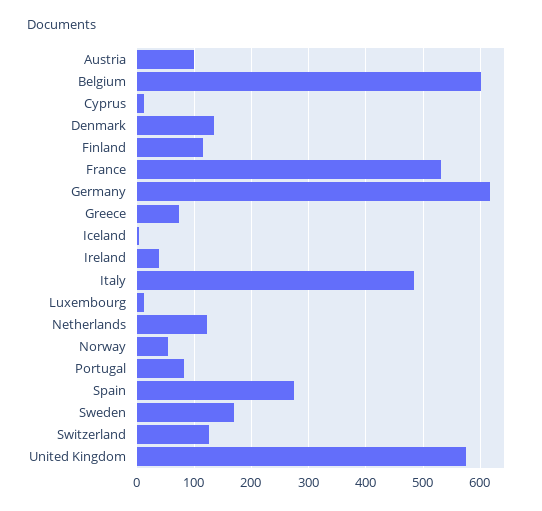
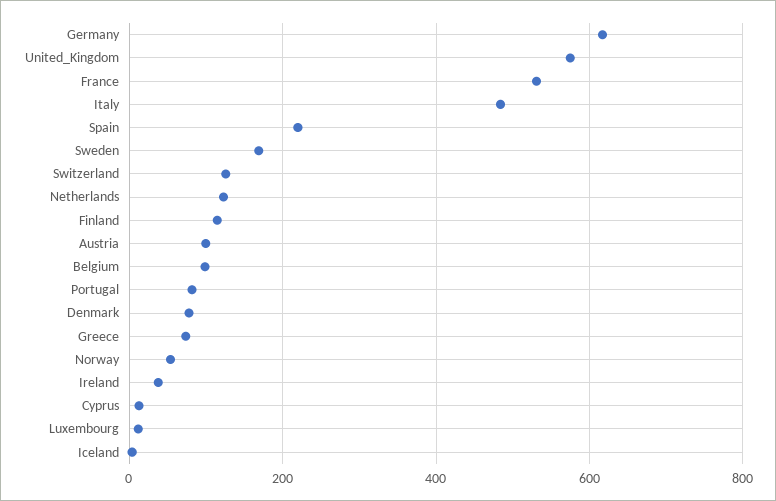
Belgium: 600 -> 100
Denmark: 140 -> 80
Spain: 280 -> 220

